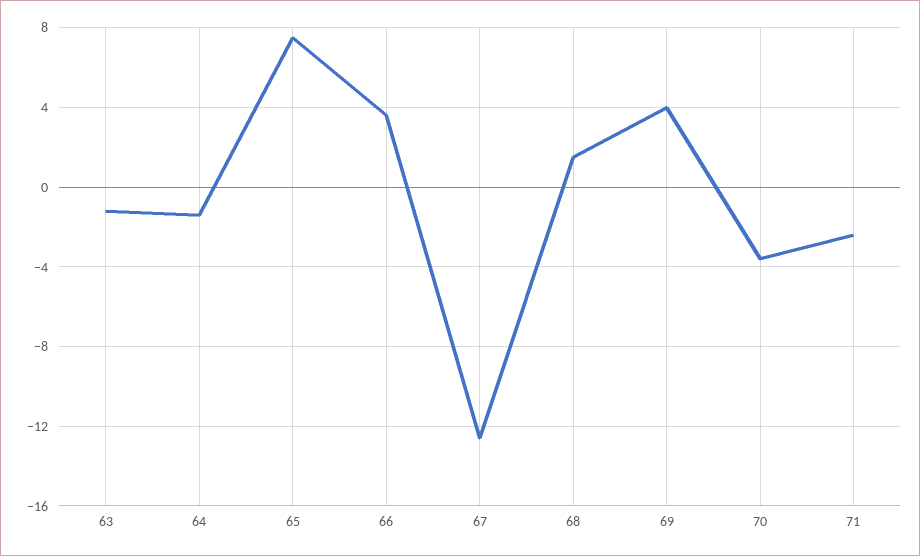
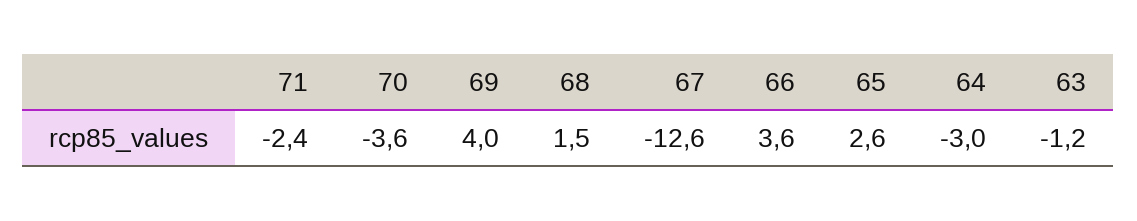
64: -1.5 -> -3
65: 7.5 -> 2.6

